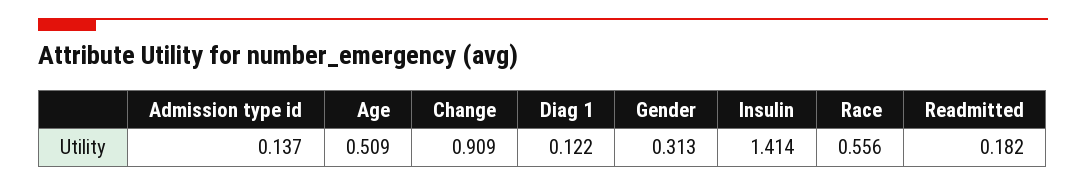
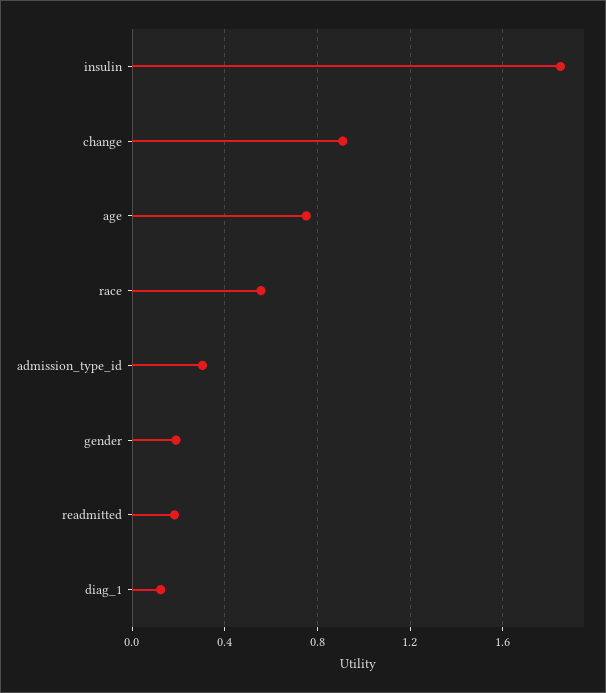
Admission type id: 0.137 -> 0.3
Age: 0.509 -> 0.75
Gender: 0.313 -> 0.2
Insulin: 1.414 -> 1.85

